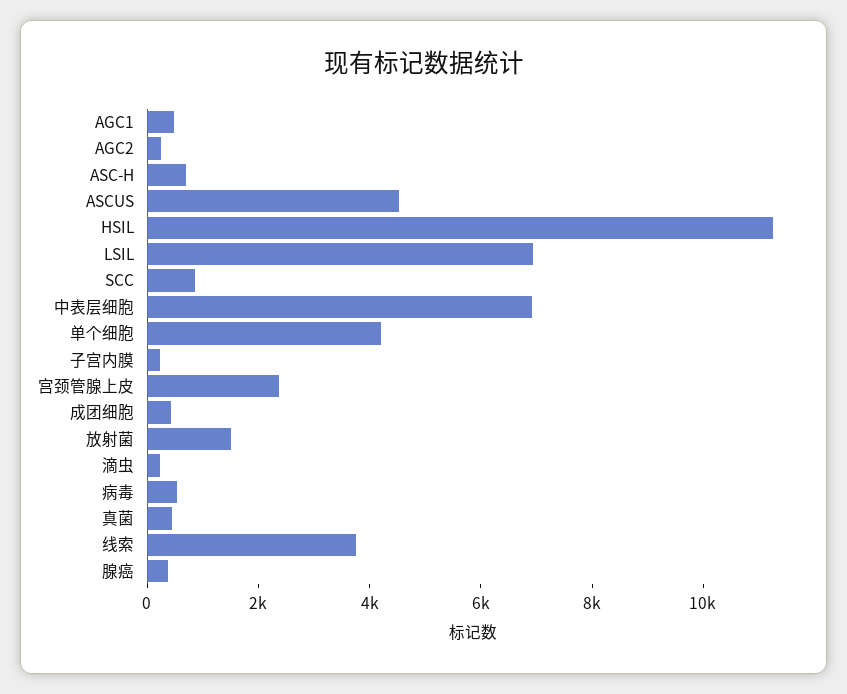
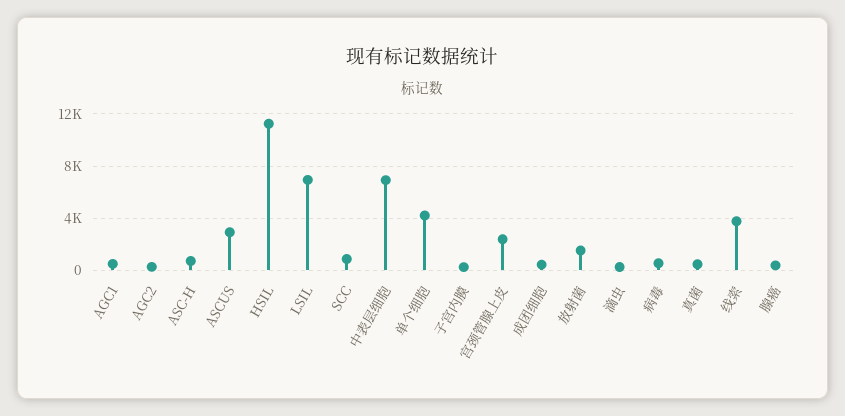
ASCUS: 4500 -> 3000

